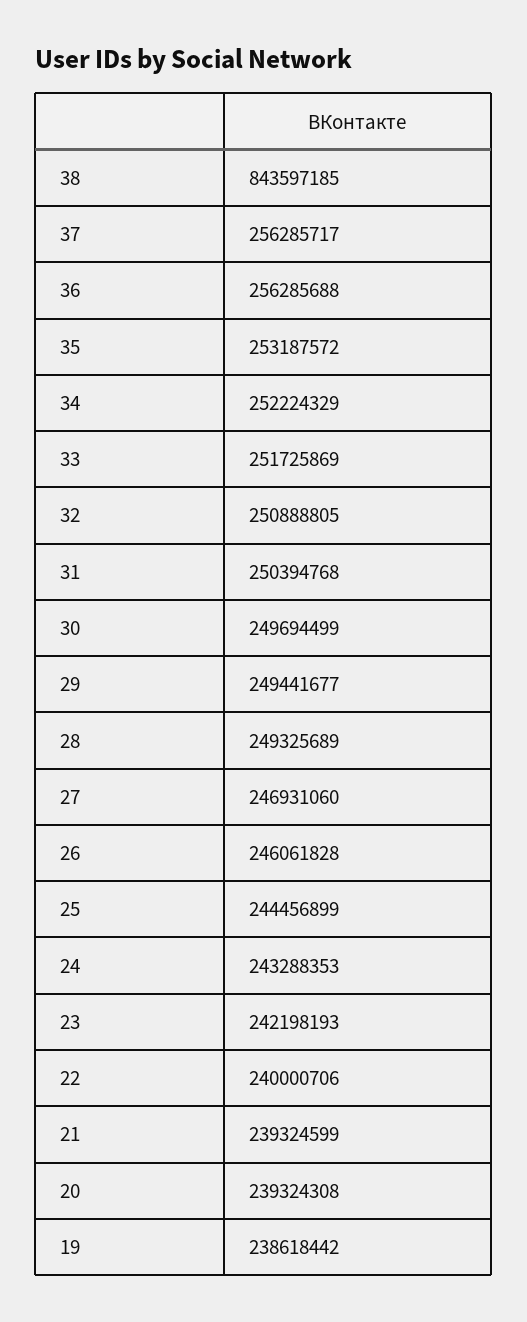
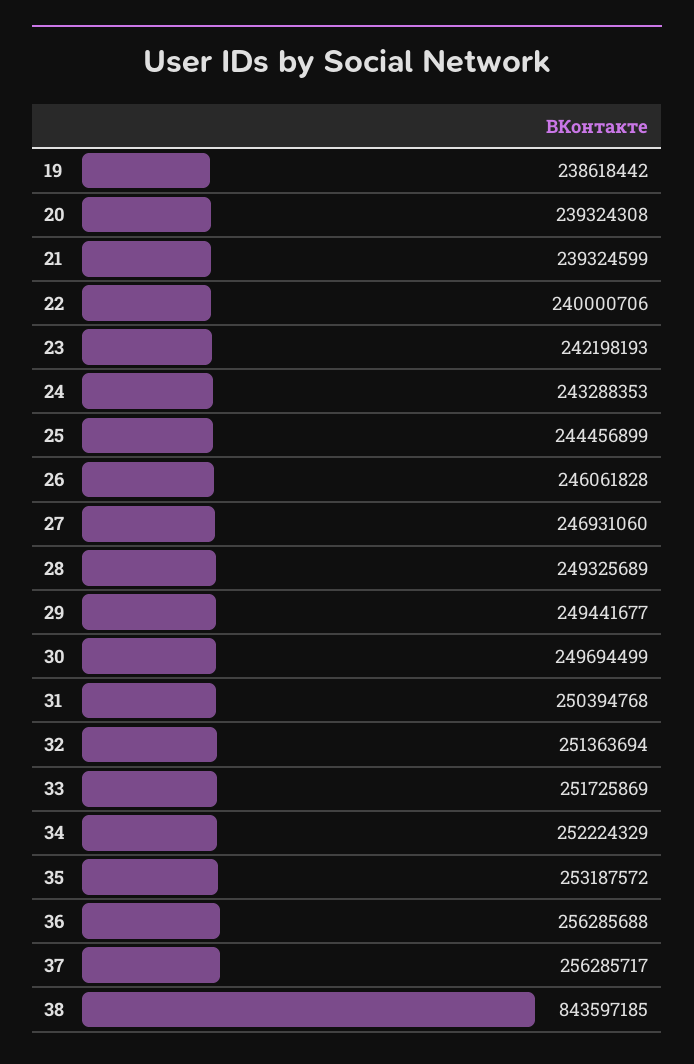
32: 250888805 -> 251363694

